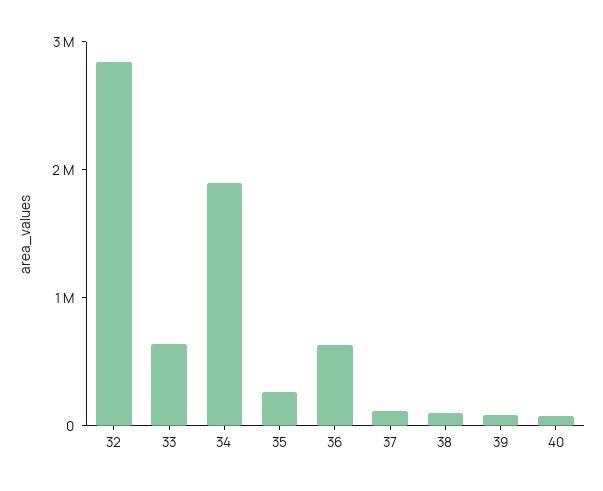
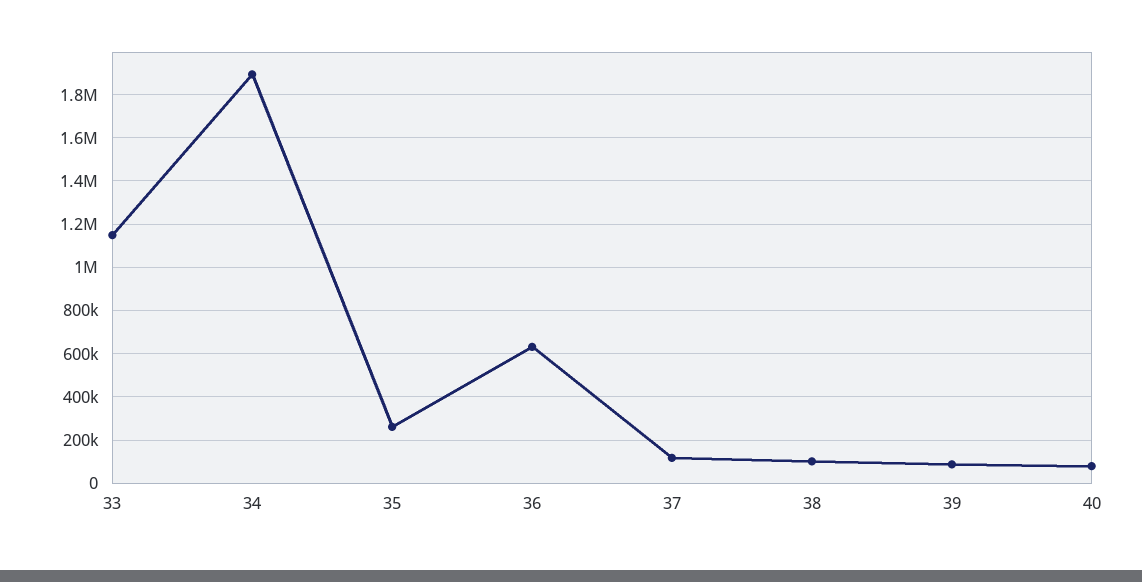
32: 2800000 -> none
33: 600000 -> 1150000

